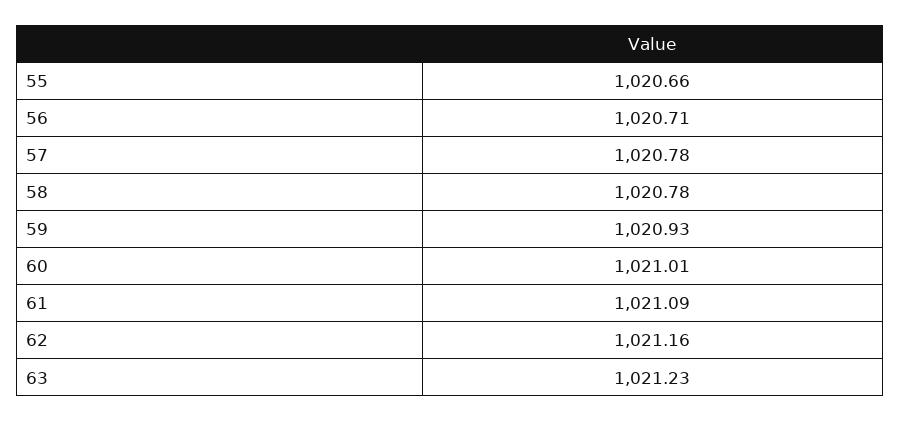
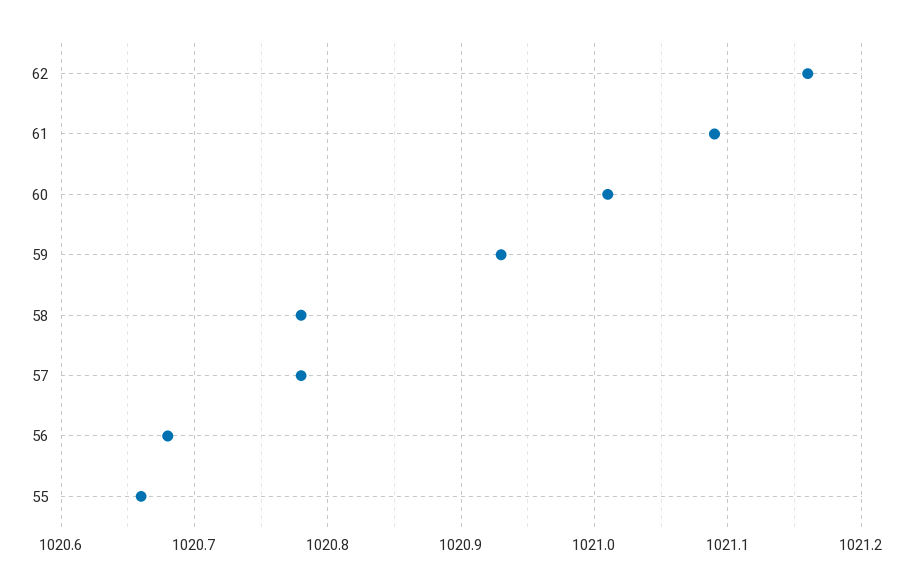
56: 1020.71 -> 1020.68
63: 1021.23 -> none

